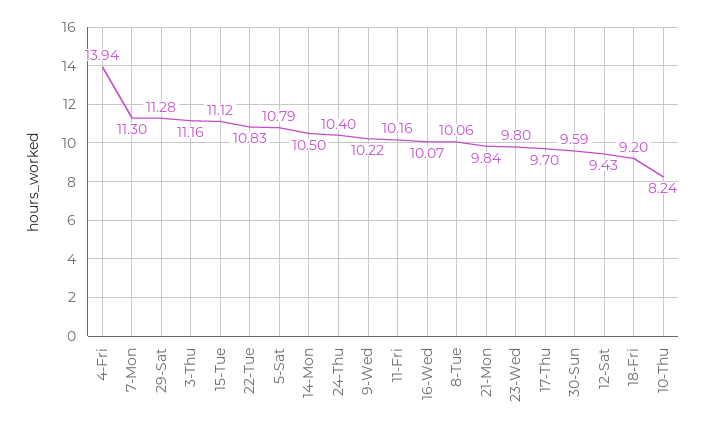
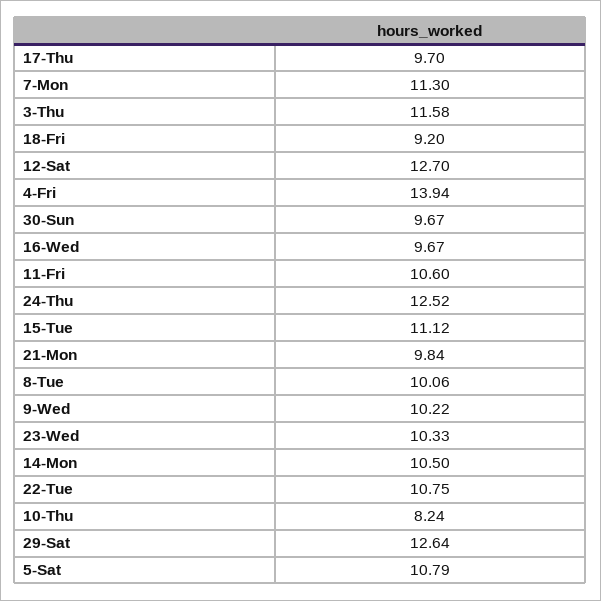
29-Sat: 11.28 -> 12.64
3-Thu: 11.16 -> 11.58
22-Tue: 10.83 -> 10.75
24-Thu: 10.4 -> 12.52
11-Fri: 10.16 -> 10.6
16-Wed: 10.07 -> 9.67
23-Wed: 9.8 -> 10.33
30-Sun: 9.59 -> 9.67
12-Sat: 9.43 -> 12.7

